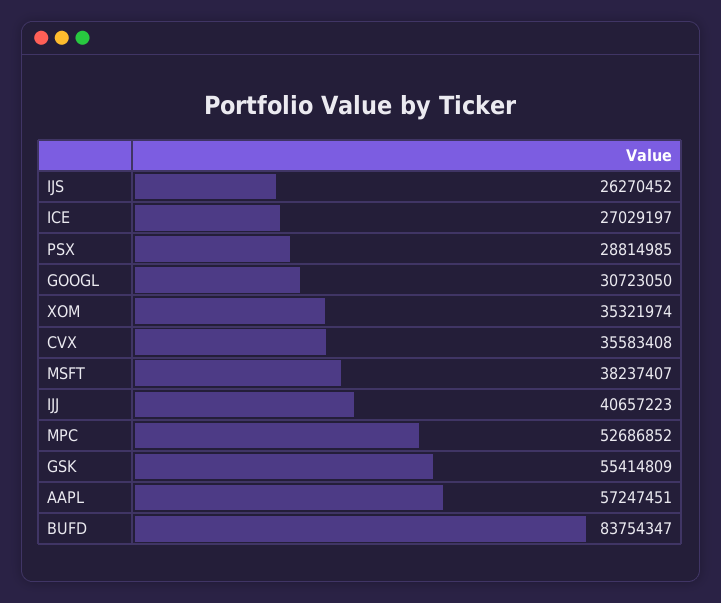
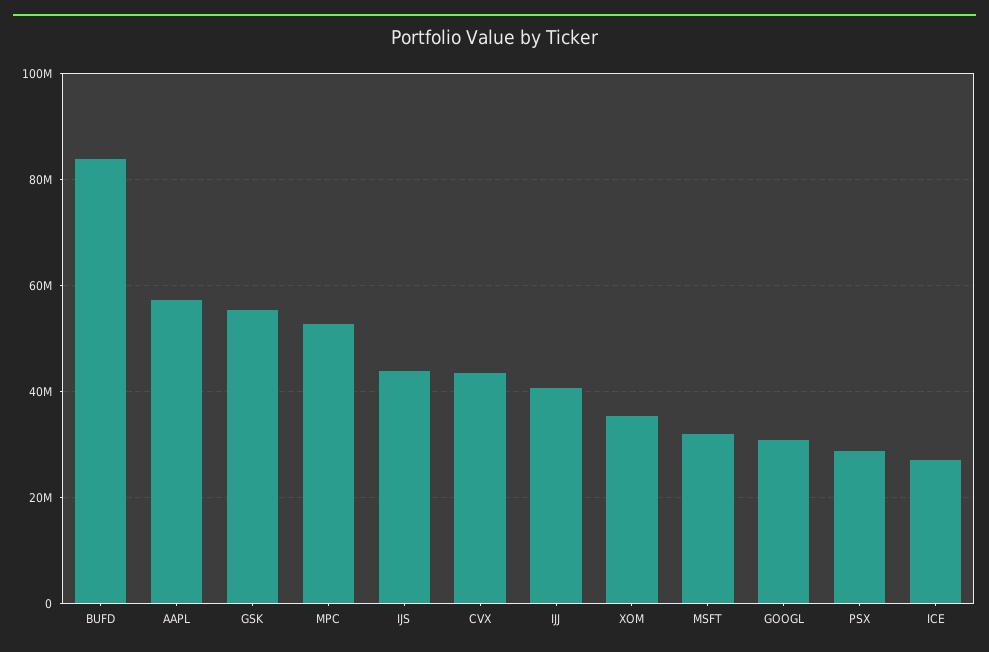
IJS: 26270452 -> 44000000
CVX: 35583408 -> 44000000
MSFT: 38237407 -> 32000000

